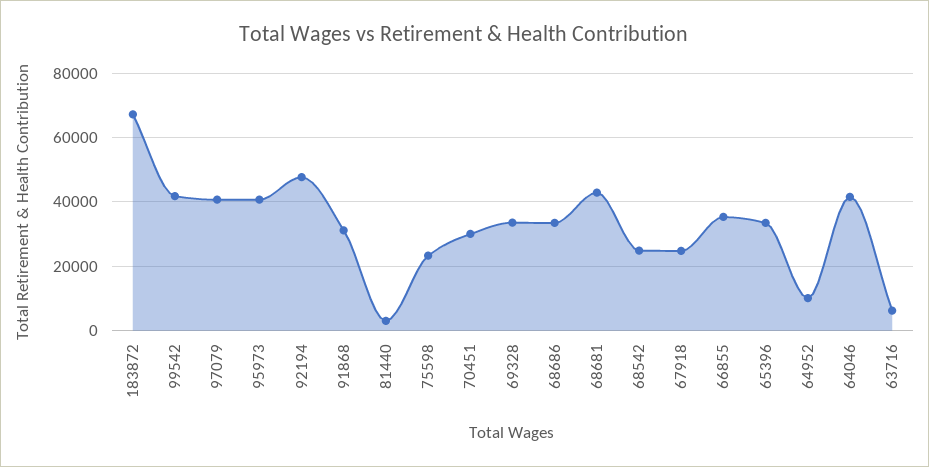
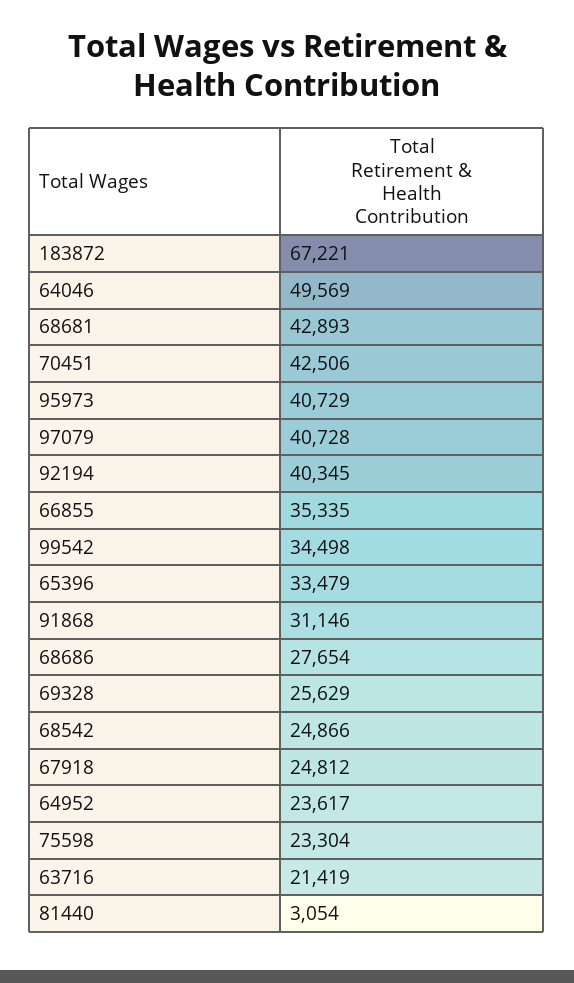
99542: 42000 -> 34498
92194: 48000 -> 40345
70451: 30000 -> 42506
69328: 34000 -> 25629
68686: 34000 -> 27654
64952: 10000 -> 23617
64046: 42000 -> 49569
63716: 6000 -> 21419

